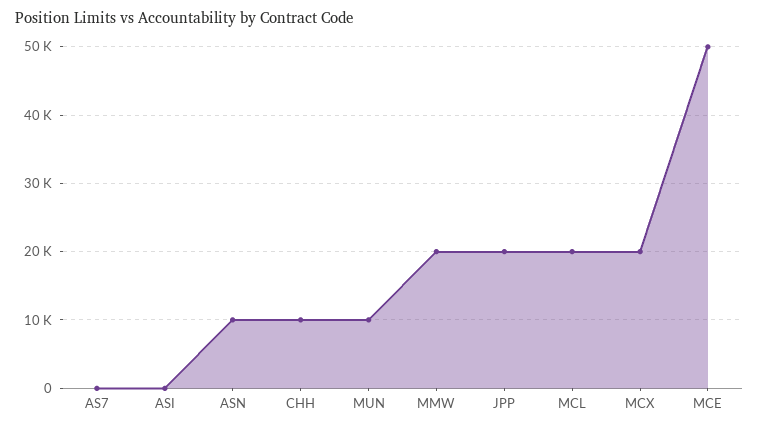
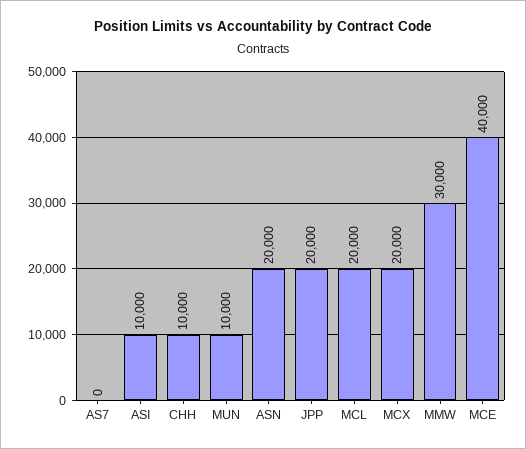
ASI: 0 -> 10000
ASN: 10000 -> 20000
MMW: 20000 -> 30000
MCE: 50000 -> 40000

